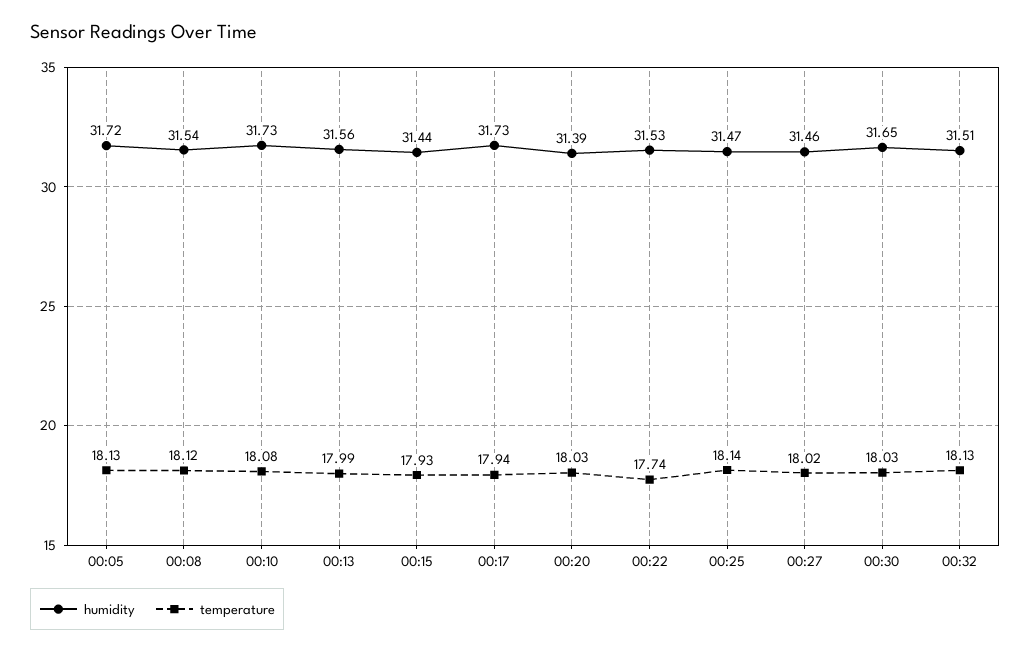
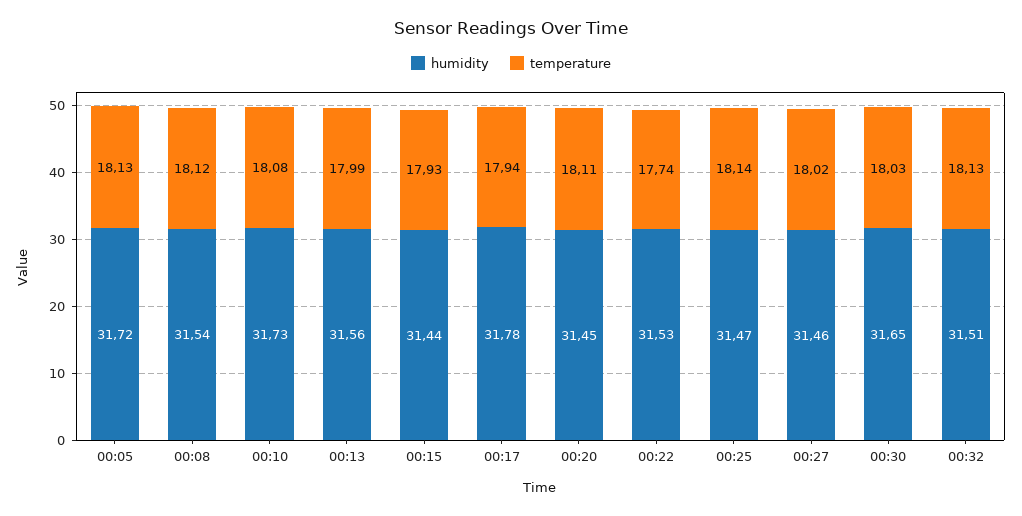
humidity, 00:17: 31.73 -> 31.78
humidity, 00:20: 31.39 -> 31.45
temperature, 00:20: 18.03 -> 18.11

